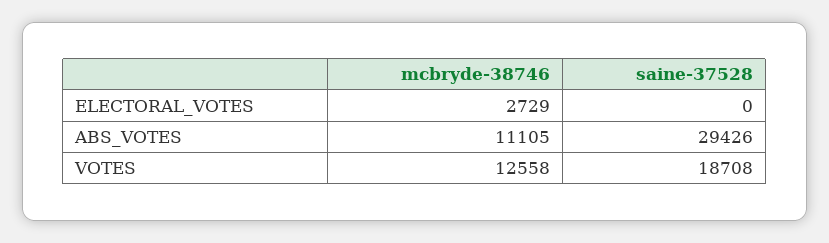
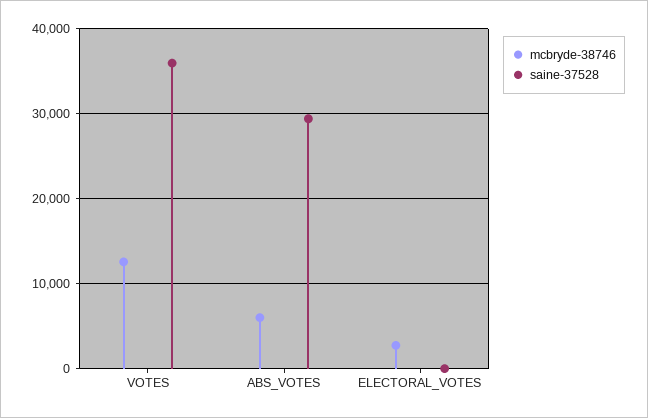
mcbryde-38746, ABS_VOTES: 11105 -> 6000
saine-37528, VOTES: 18708 -> 36000

